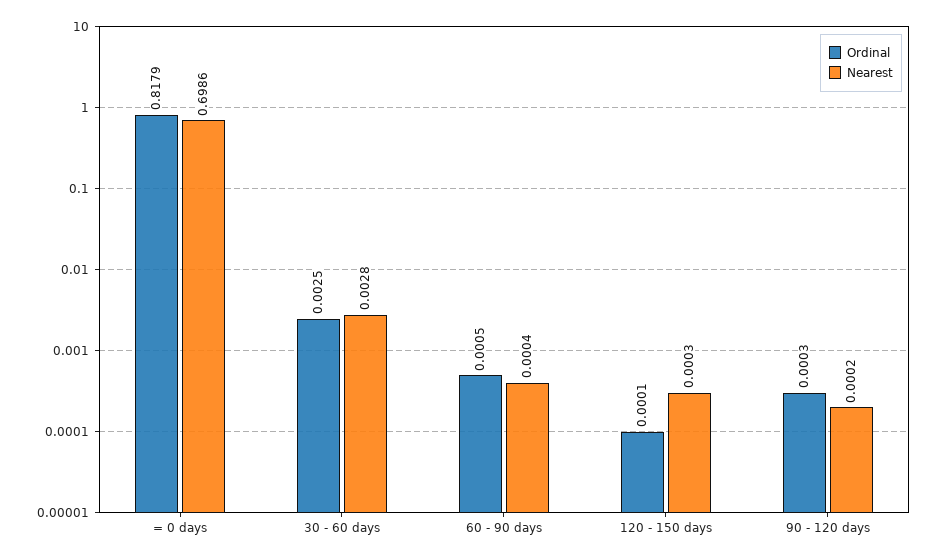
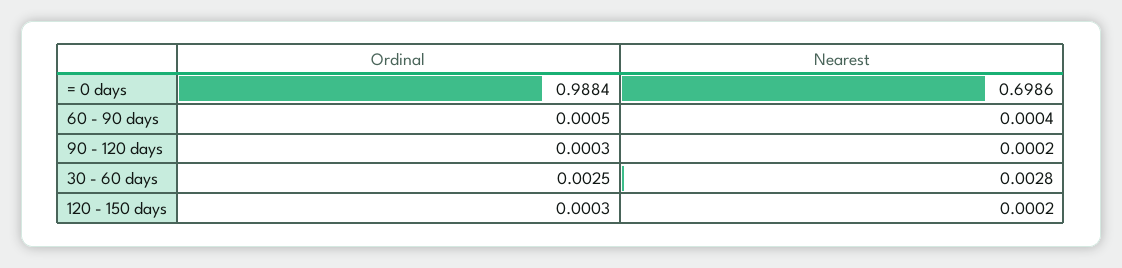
Ordinal, = 0 days: 0.8179 -> 0.9884
Ordinal, 120 - 150 days: 0.0001 -> 0.0003
Nearest, 120 - 150 days: 0.0003 -> 0.0002

